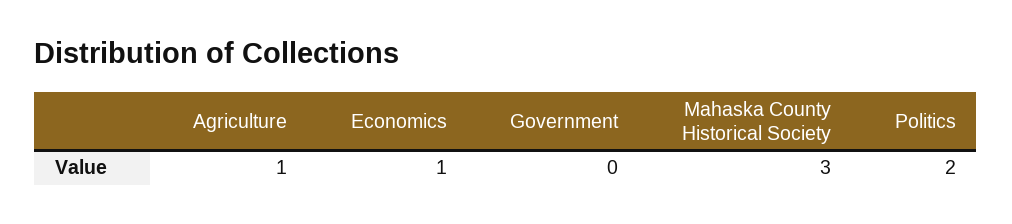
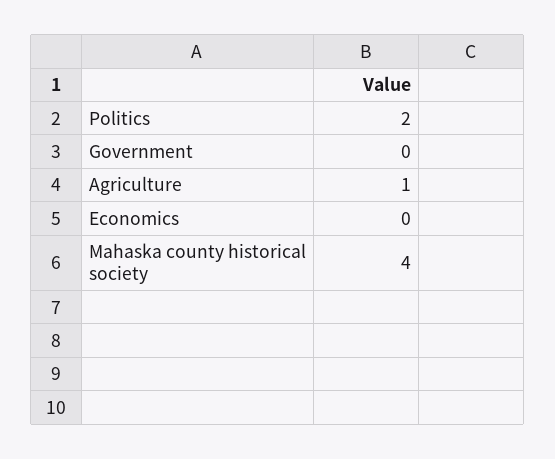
Economics: 1 -> 0
Mahaska County Historical Society: 3 -> 4

